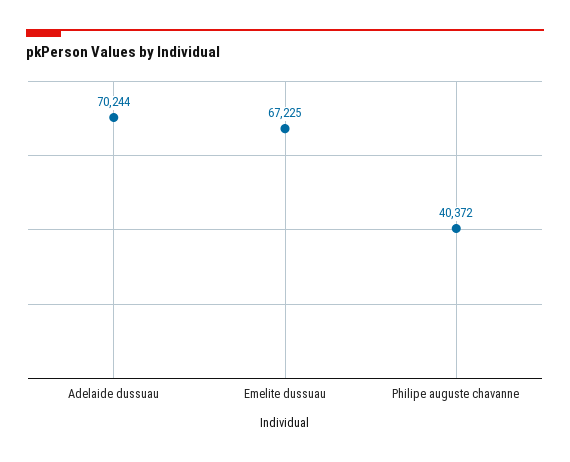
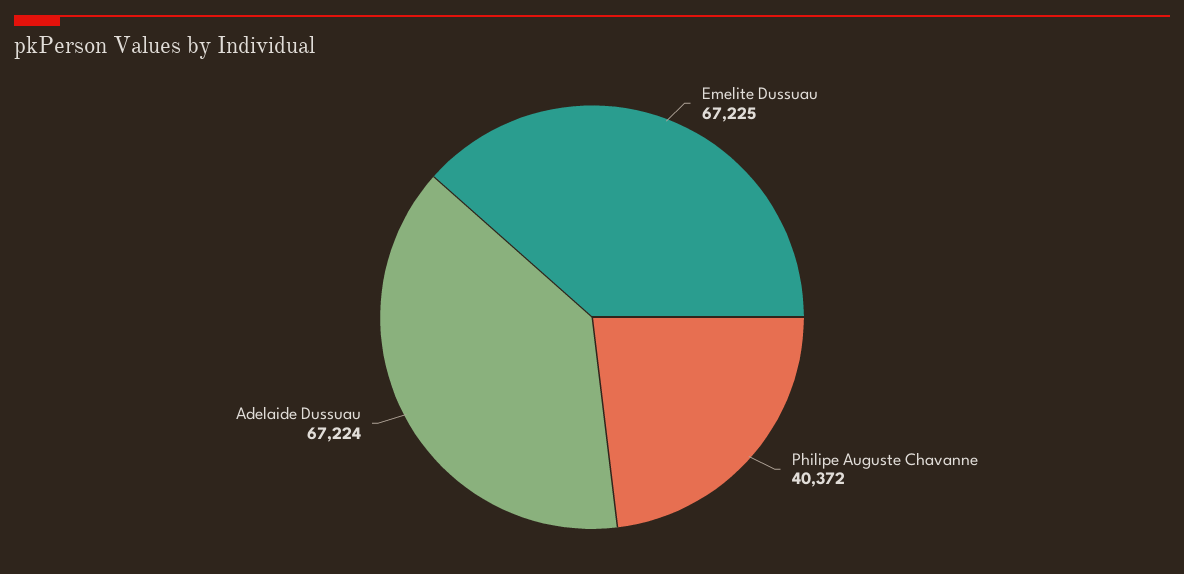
Adelaide dussuau: 70244 -> 67224

